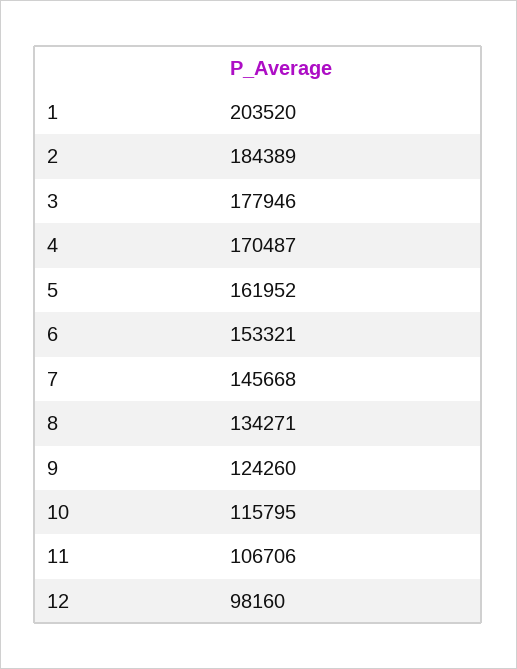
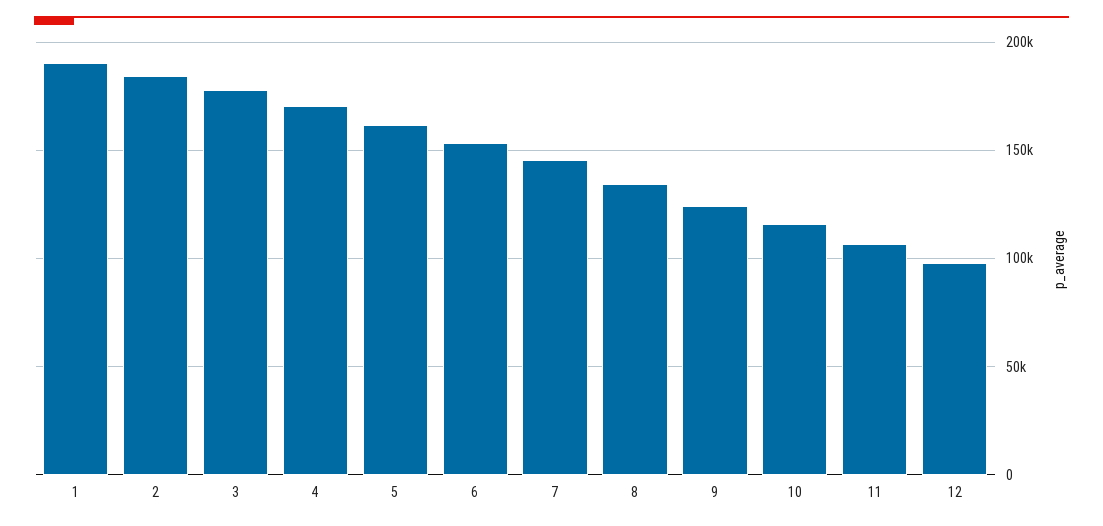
1: 203520 -> 190000

